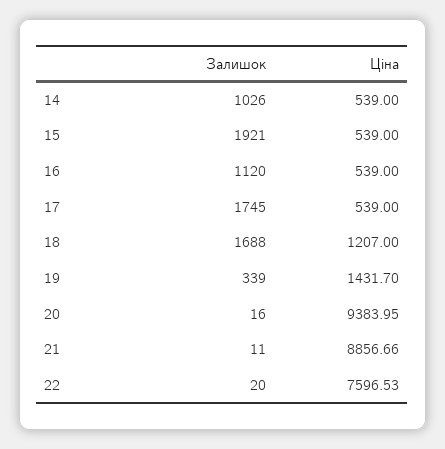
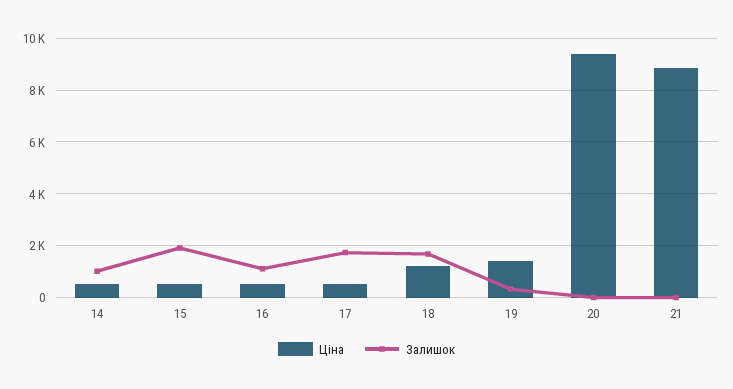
Залишок, 22: 20 -> none
Ціна, 22: 7596.53 -> none

